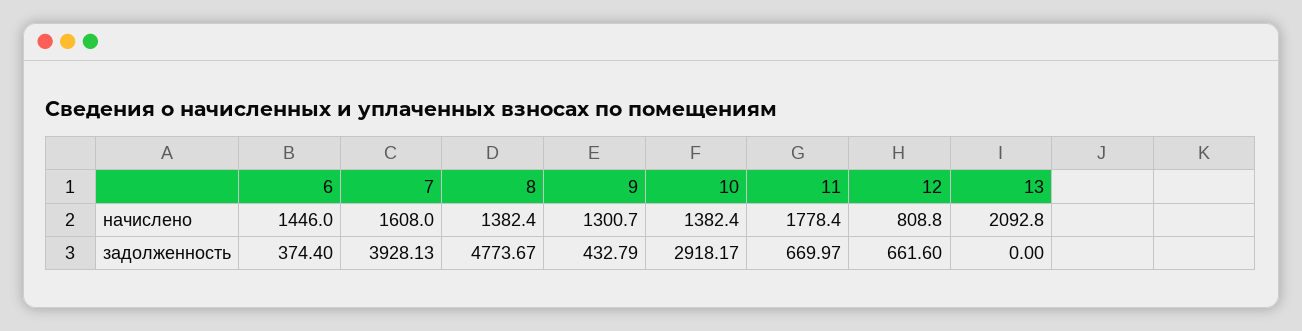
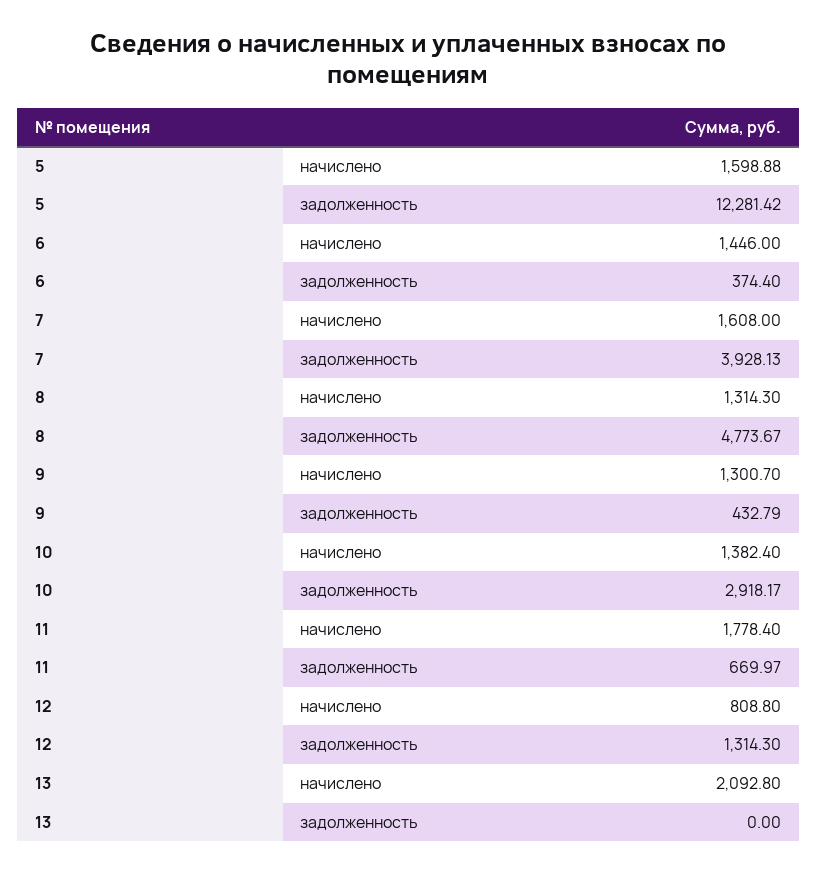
8, начислено: 1382.4 -> 1314.3
12, задолженность: 661.6 -> 1314.3
5, начислено: none -> 1598.88
5, задолженность: none -> 12281.42

